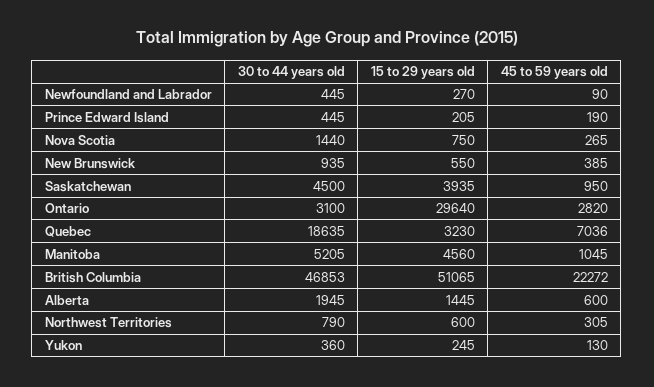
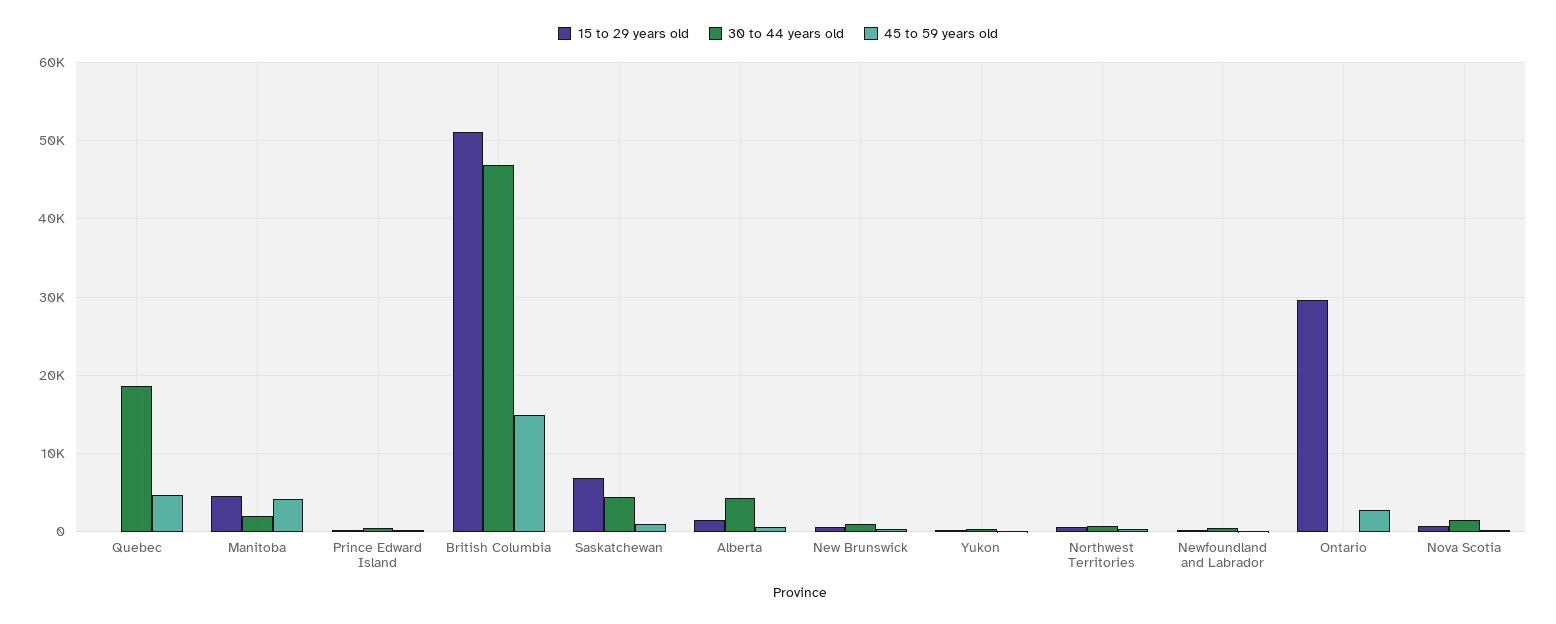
15 to 29 years old, Saskatchewan: 3935 -> 7000
30 to 44 years old, Ontario: 3100 -> 0
15 to 29 years old, Quebec: 3230 -> 0
45 to 59 years old, Quebec: 7036 -> 5000
30 to 44 years old, Manitoba: 5205 -> 2000
45 to 59 years old, Manitoba: 1045 -> 4000
45 to 59 years old, British Columbia: 22272 -> 15000
30 to 44 years old, Alberta: 1945 -> 4000

